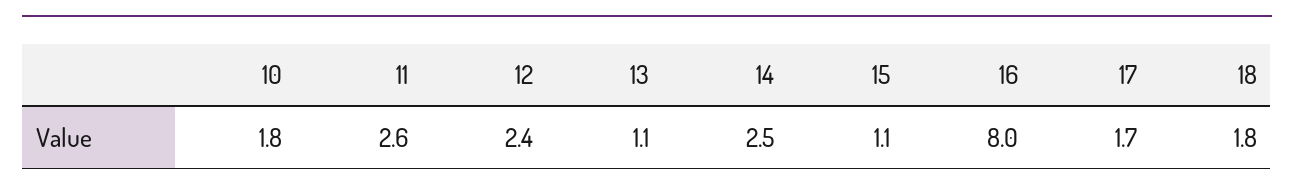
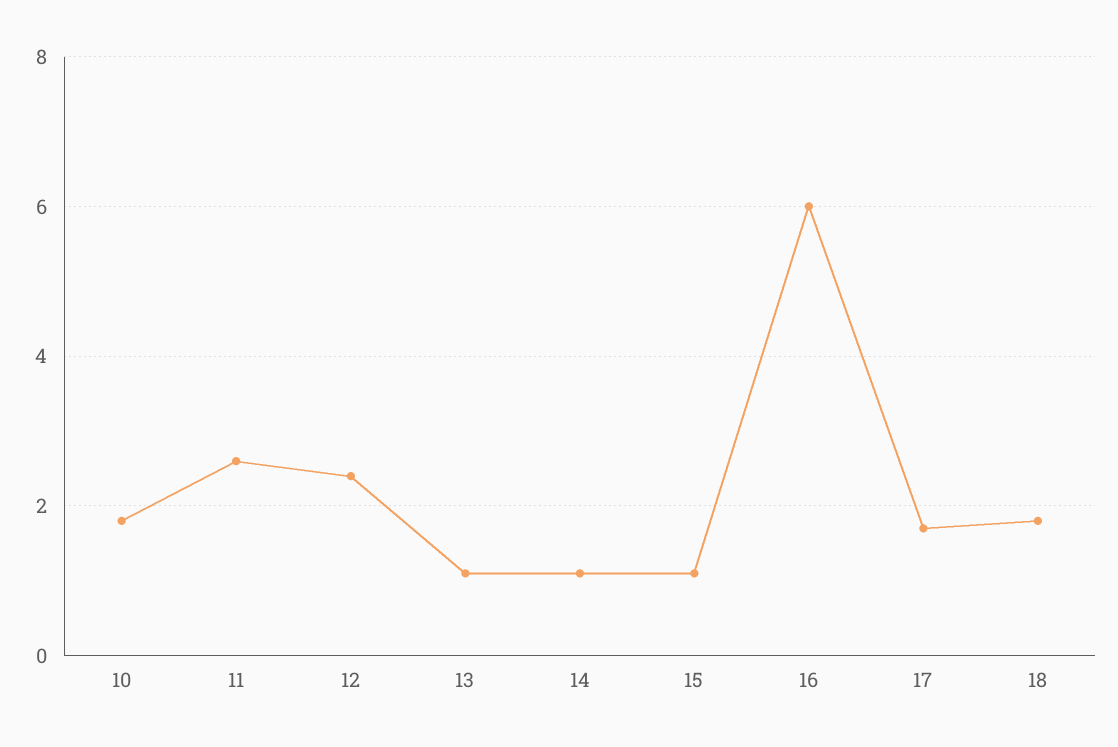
14: 2.5 -> 1
16: 8 -> 6

